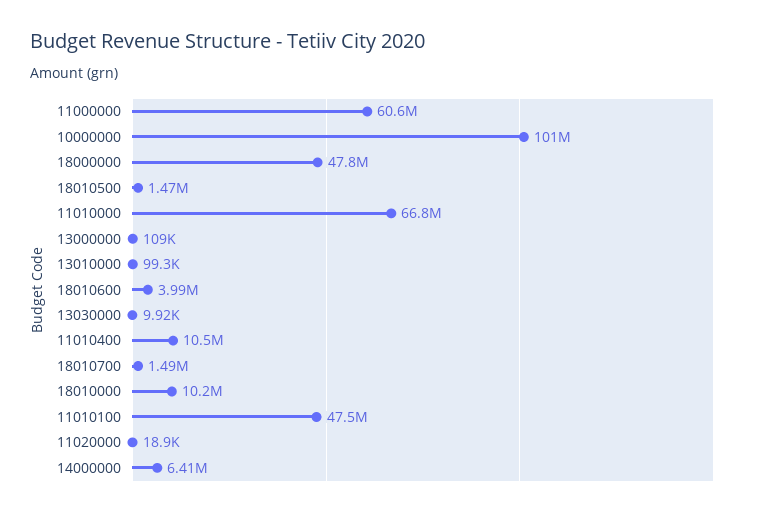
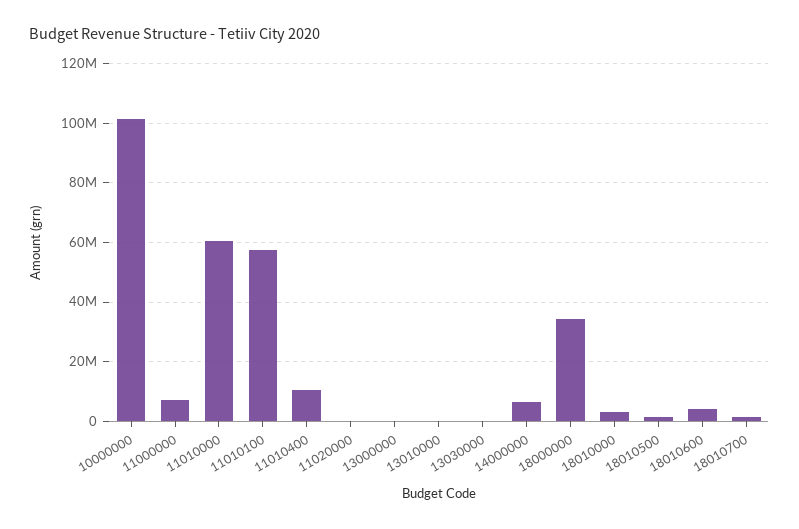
11000000: 60600000 -> 7500000
18000000: 47800000 -> 35000000
11010000: 66800000 -> 60000000
18010000: 10200000 -> 2500000
11010100: 47500000 -> 57500000

